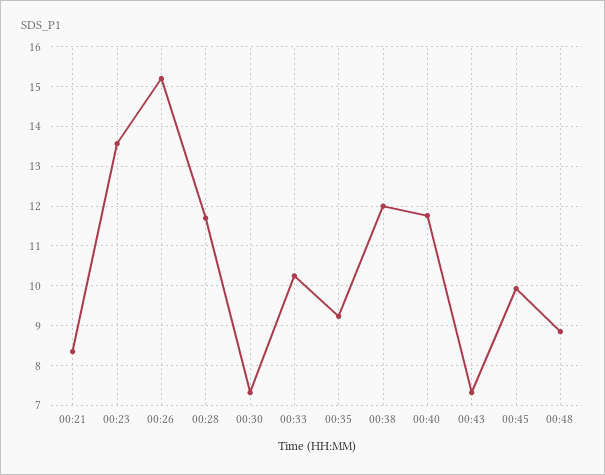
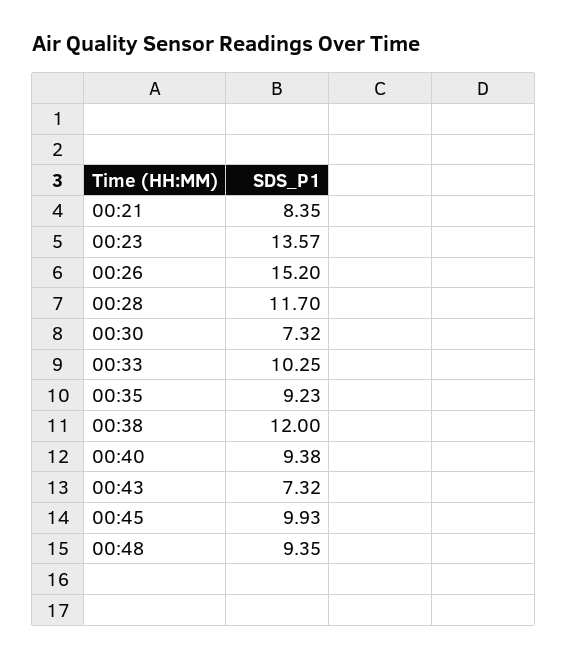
00:40: 11.8 -> 9.38
00:48: 8.8 -> 9.35

